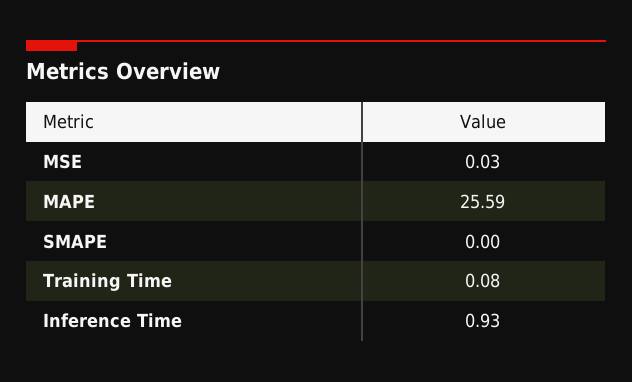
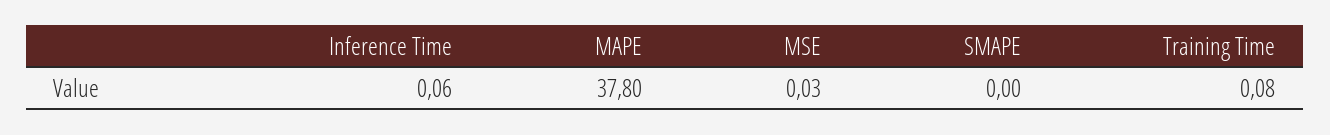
MAPE: 25.59 -> 37.8
Inference Time: 0.93 -> 0.06

